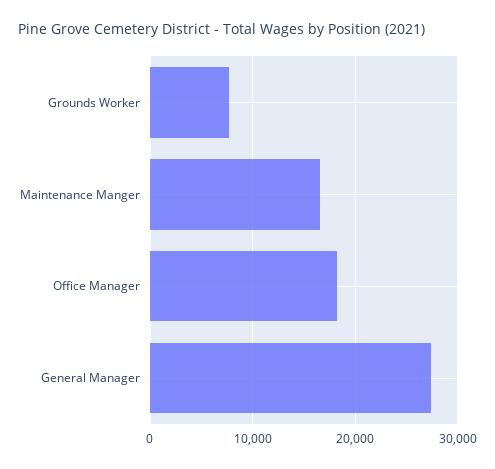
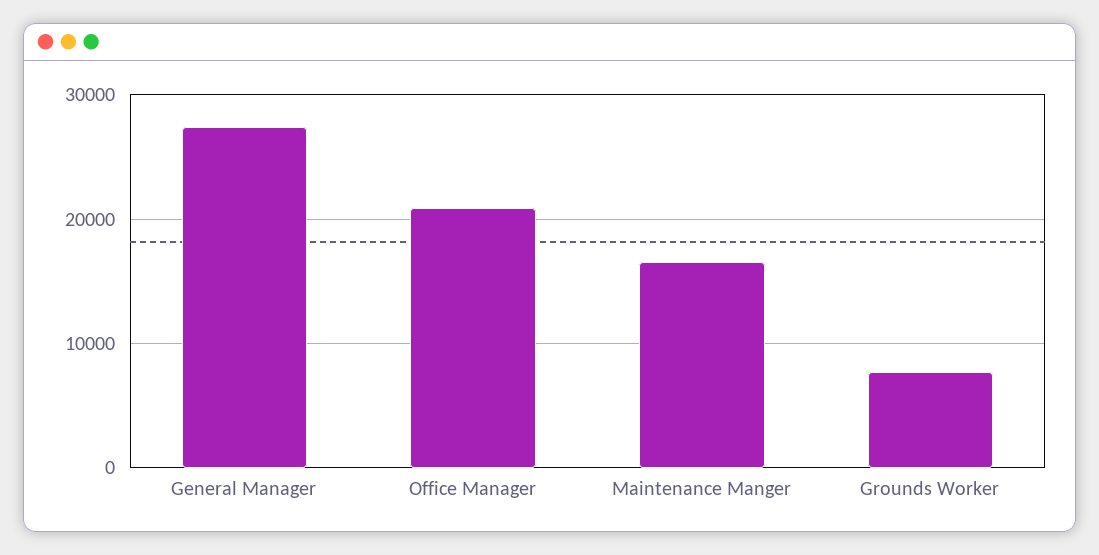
Office Manager: 18000 -> 21000

